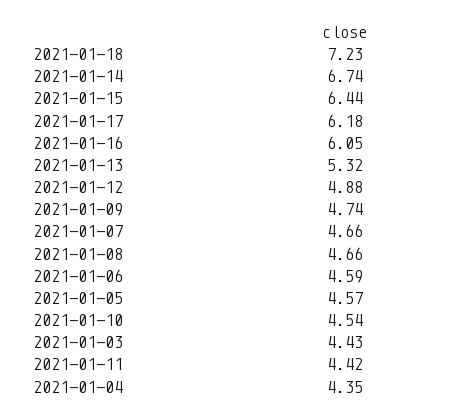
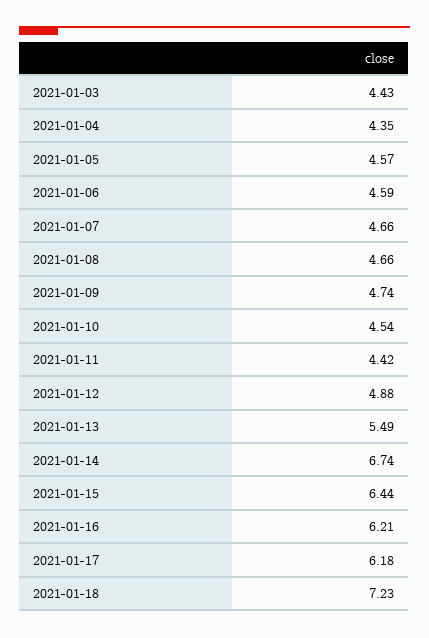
2021-01-16: 6.05 -> 6.21
2021-01-13: 5.32 -> 5.49

